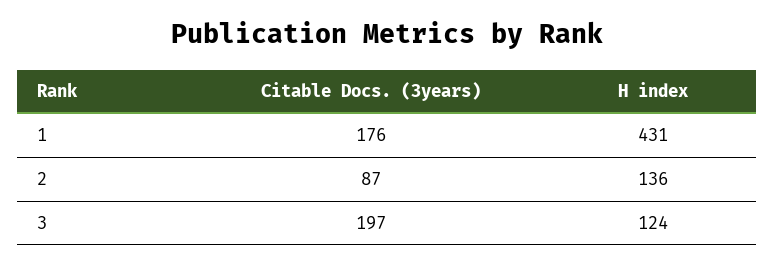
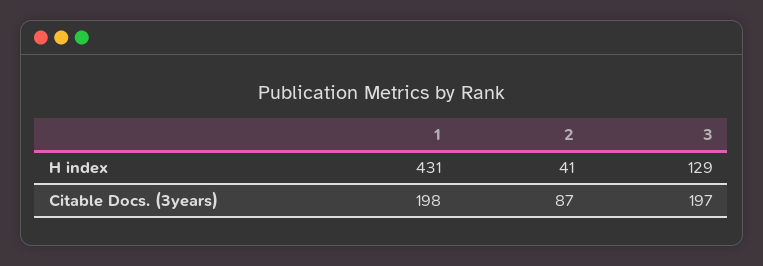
Citable Docs. (3years), 1: 176 -> 198
H index, 2: 136 -> 41
H index, 3: 124 -> 129

